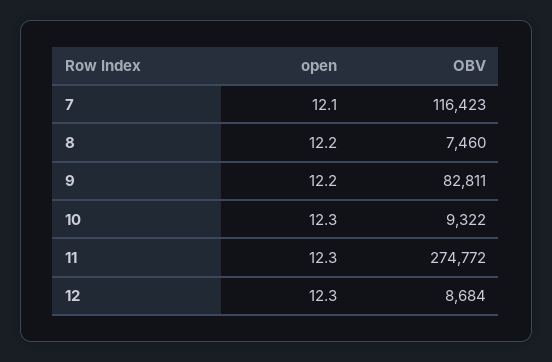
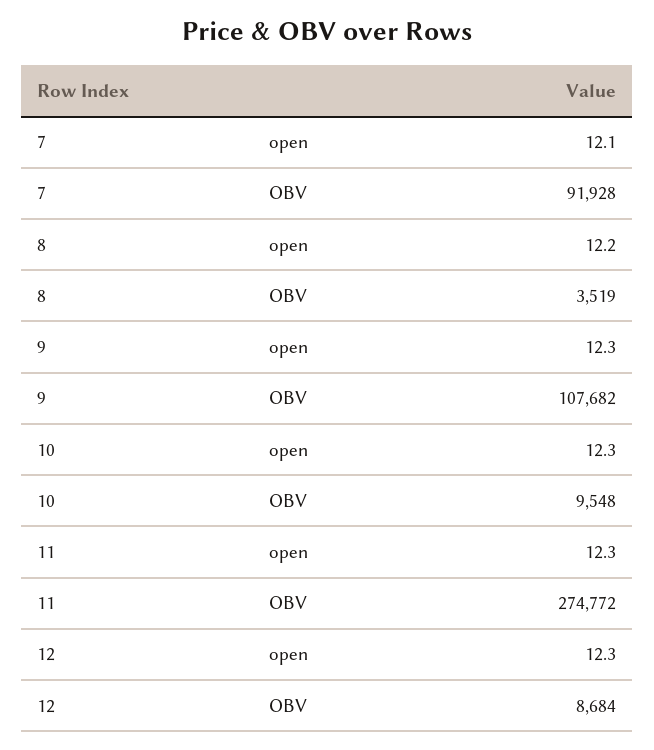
OBV, 7: 116423 -> 91928
OBV, 8: 7460 -> 3519
open, 9: 12.2 -> 12.3
OBV, 9: 82811 -> 107682
OBV, 10: 9322 -> 9548

